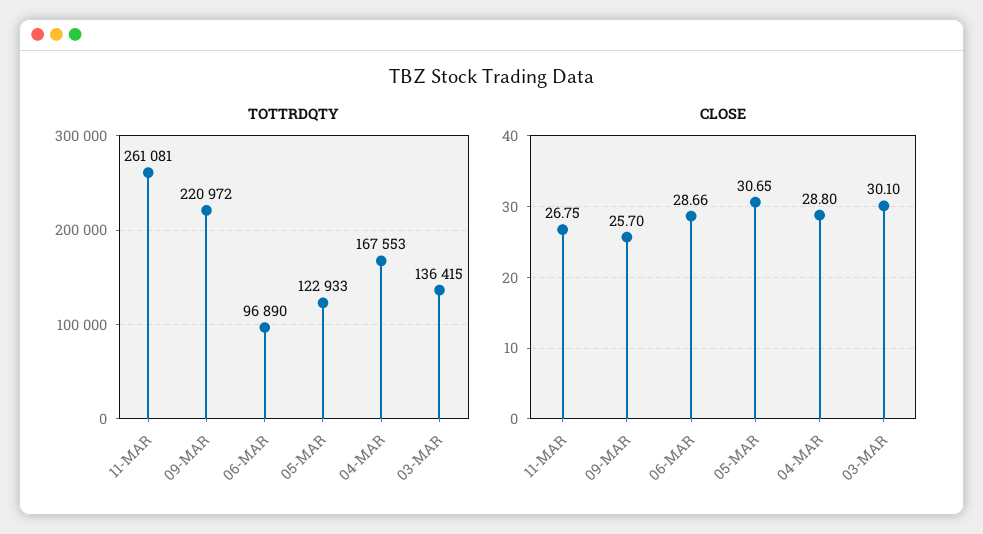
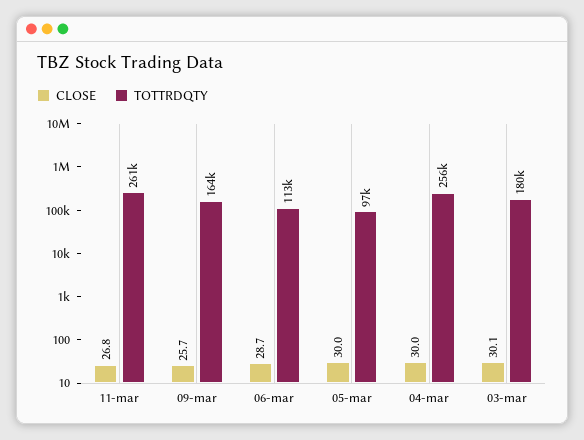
TOTTRDQTY, 09-MAR: 220972 -> 164000
TOTTRDQTY, 06-MAR: 96890 -> 113000
TOTTRDQTY, 05-MAR: 122933 -> 97000
TOTTRDQTY, 04-MAR: 167553 -> 256000
TOTTRDQTY, 03-MAR: 136415 -> 180000
CLOSE, 05-MAR: 30.65 -> 30
CLOSE, 04-MAR: 28.8 -> 30

